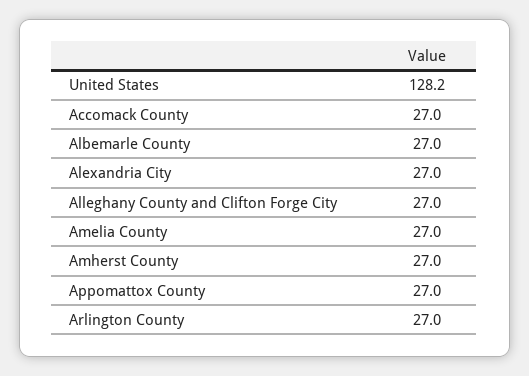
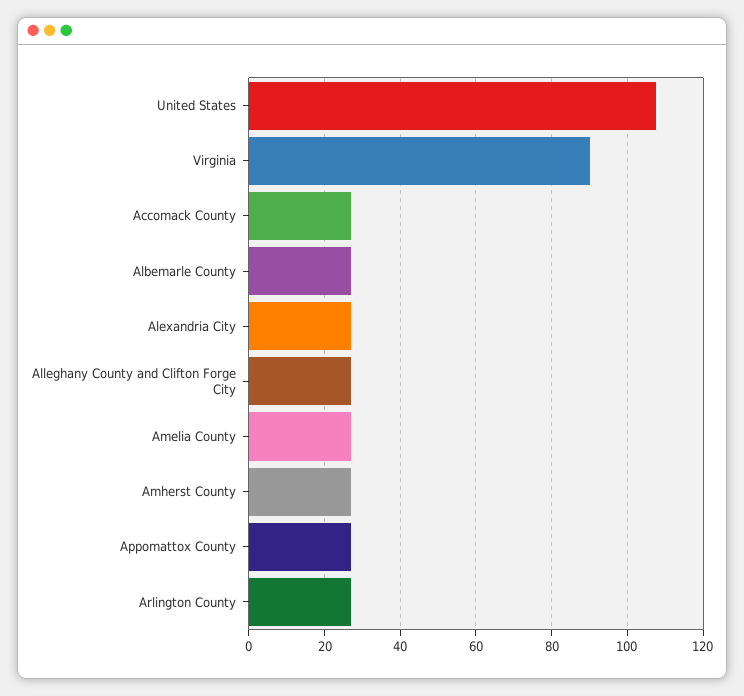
United States: 128.2 -> 108
Virginia: none -> 90

